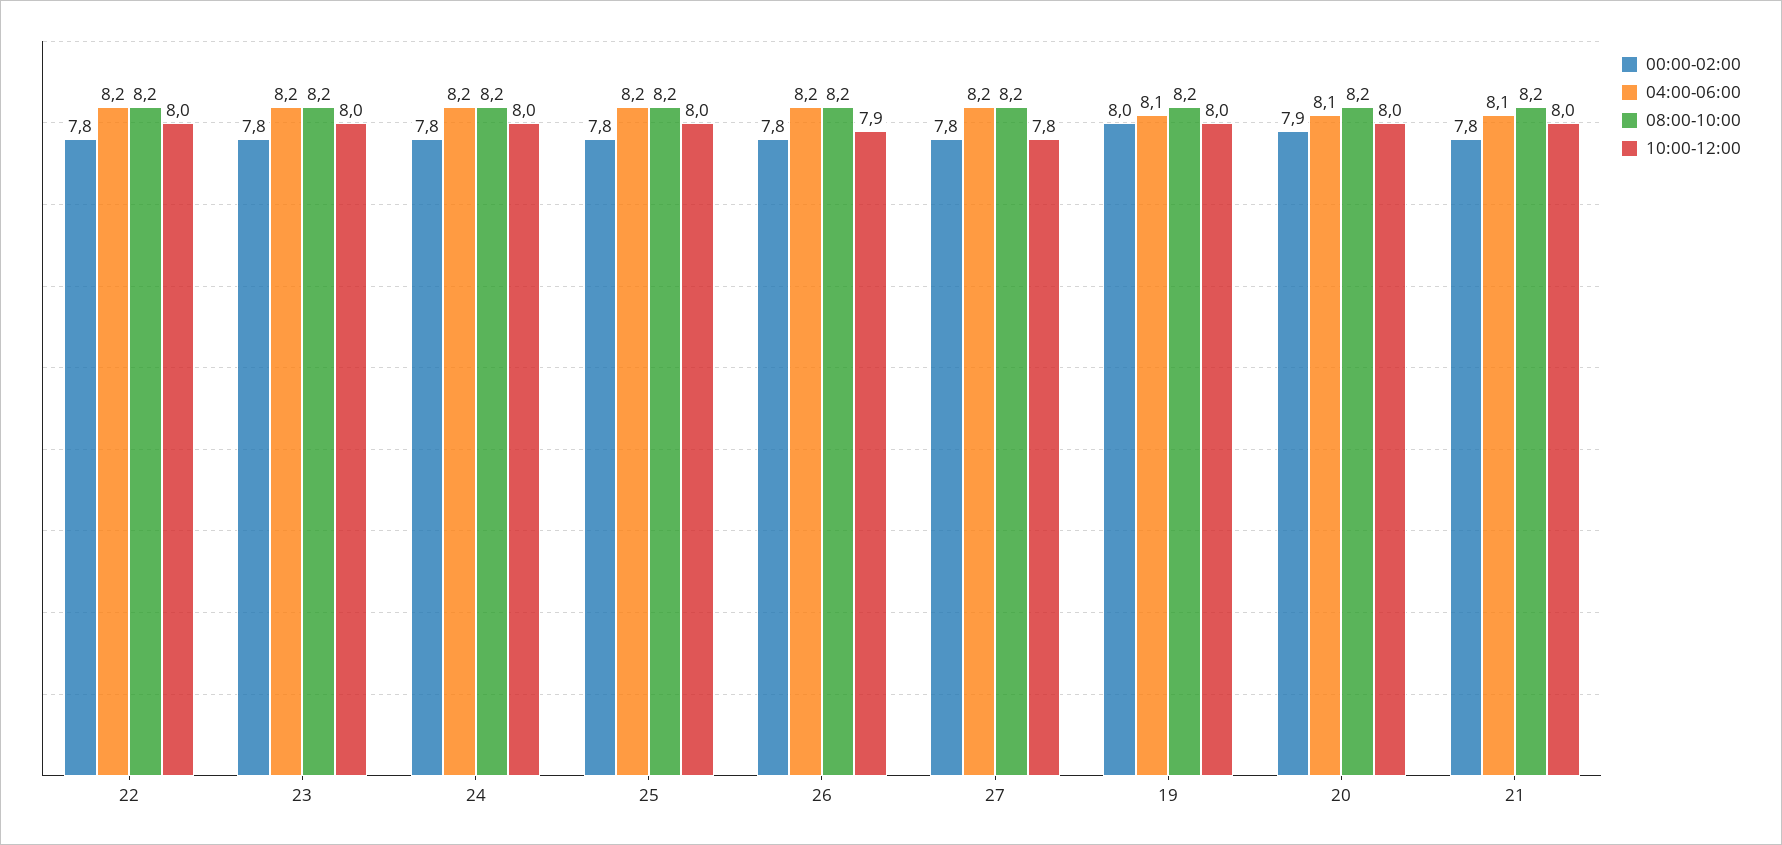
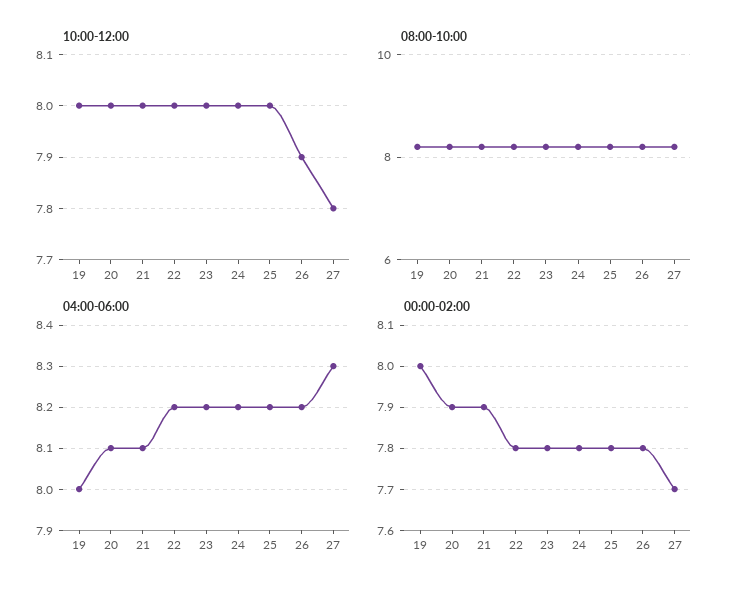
00:00-02:00, 27: 7.8 -> 7.7
04:00-06:00, 27: 8.2 -> 8.3
04:00-06:00, 19: 8.1 -> 8
00:00-02:00, 21: 7.8 -> 7.9

